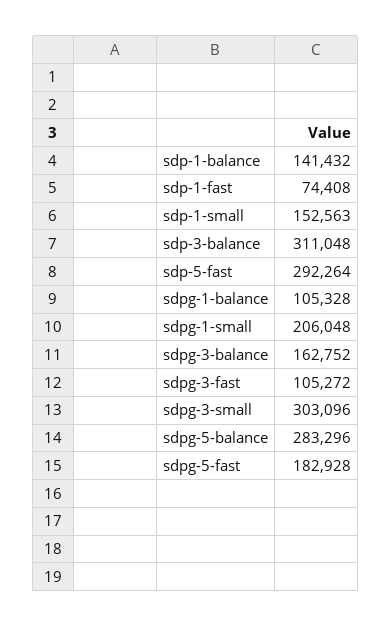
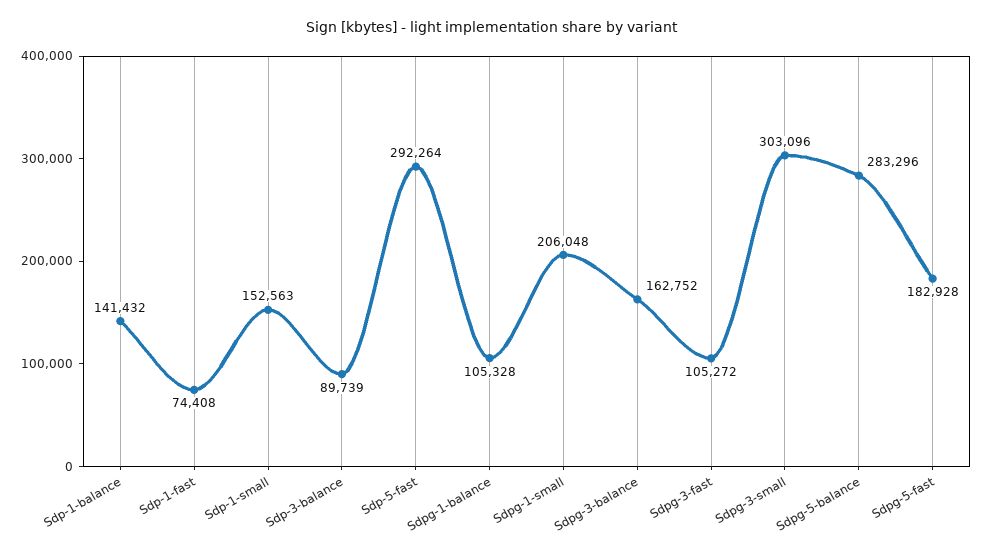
sdp-3-balance: 311048 -> 89739

